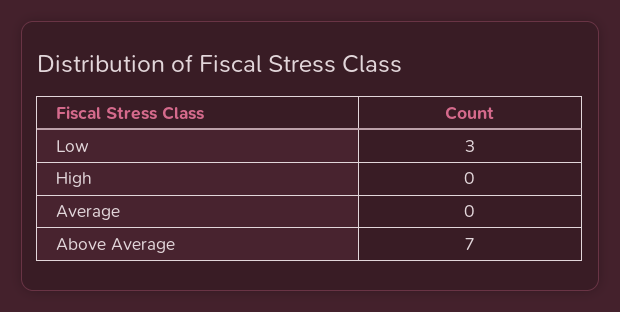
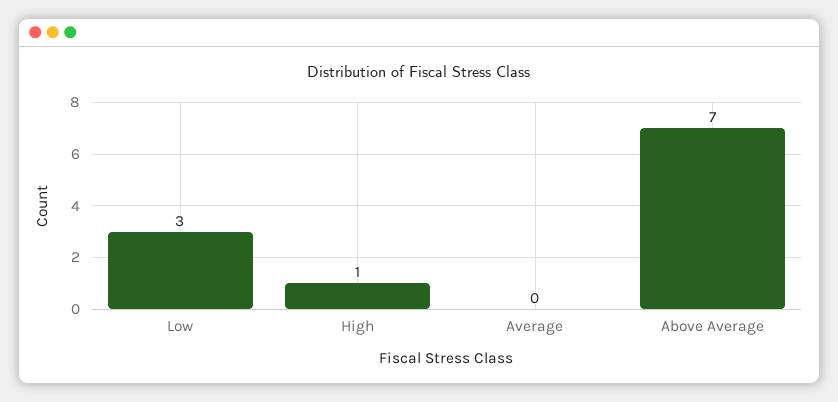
High: 0 -> 1

